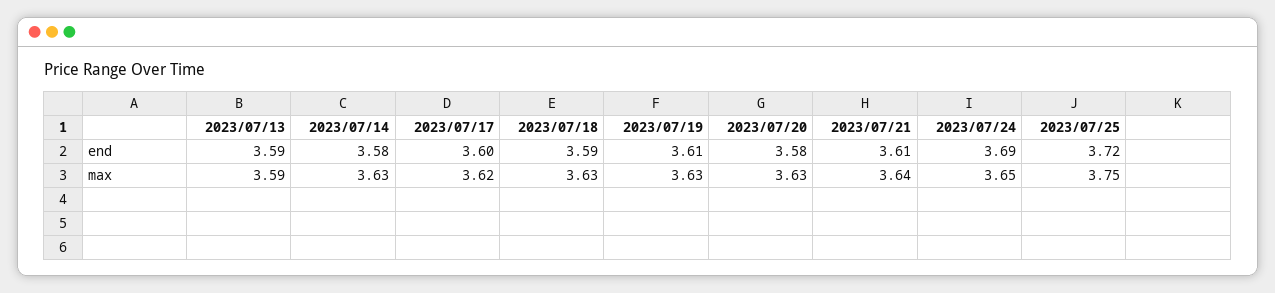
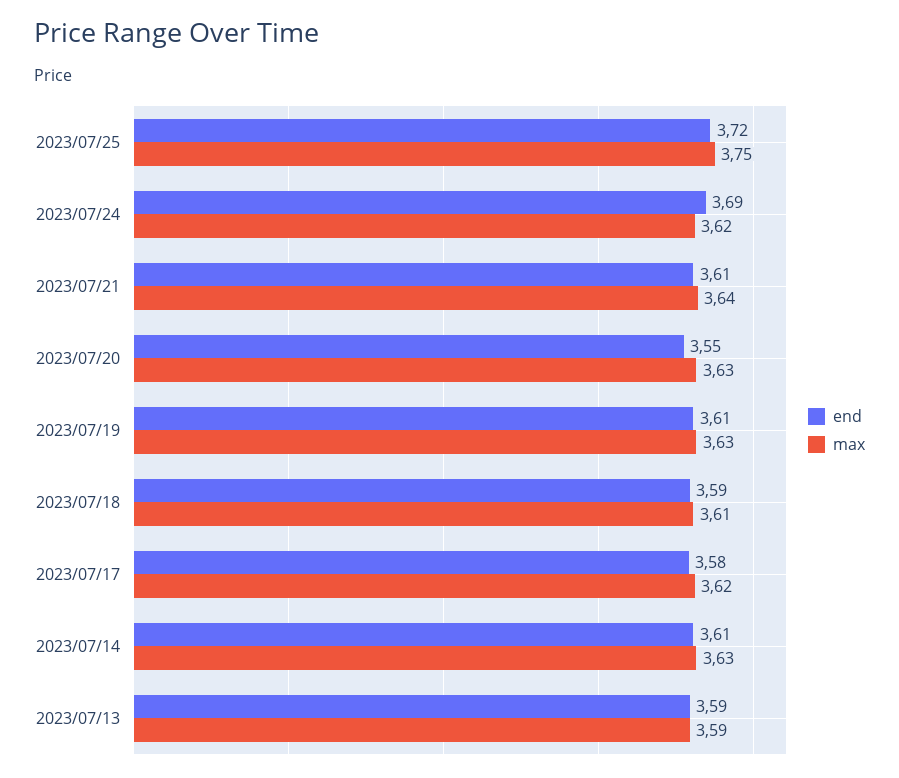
end, 2023/07/14: 3.58 -> 3.61
end, 2023/07/17: 3.6 -> 3.58
end, 2023/07/20: 3.58 -> 3.55
max, 2023/07/18: 3.63 -> 3.61
max, 2023/07/24: 3.65 -> 3.62

